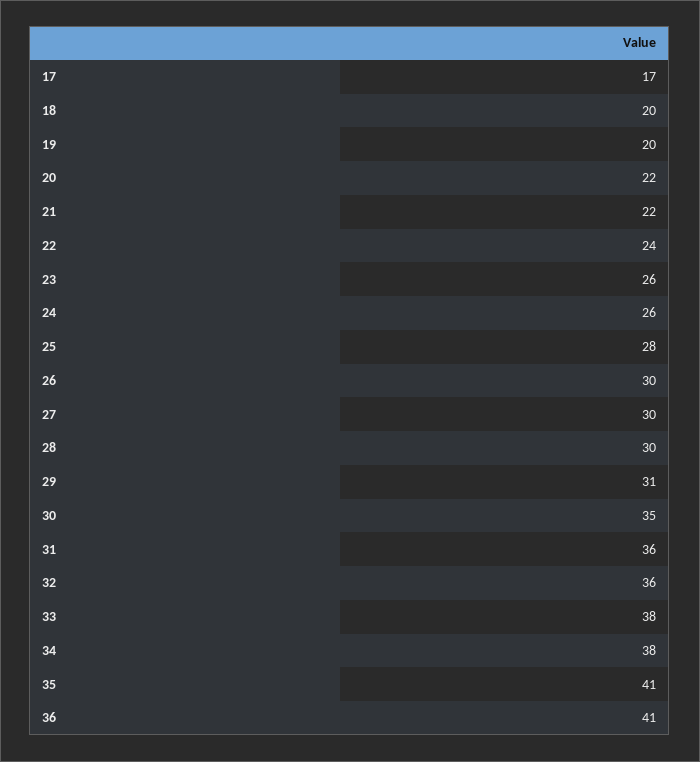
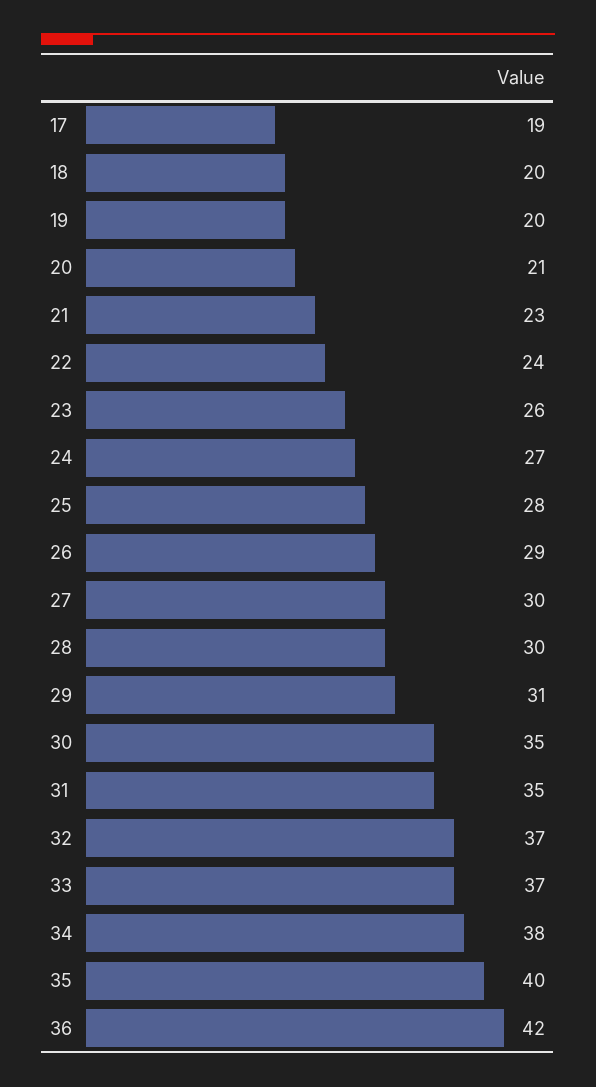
17: 17 -> 19
20: 22 -> 21
21: 22 -> 23
24: 26 -> 27
26: 30 -> 29
31: 36 -> 35
32: 36 -> 37
33: 38 -> 37
35: 41 -> 40
36: 41 -> 42

